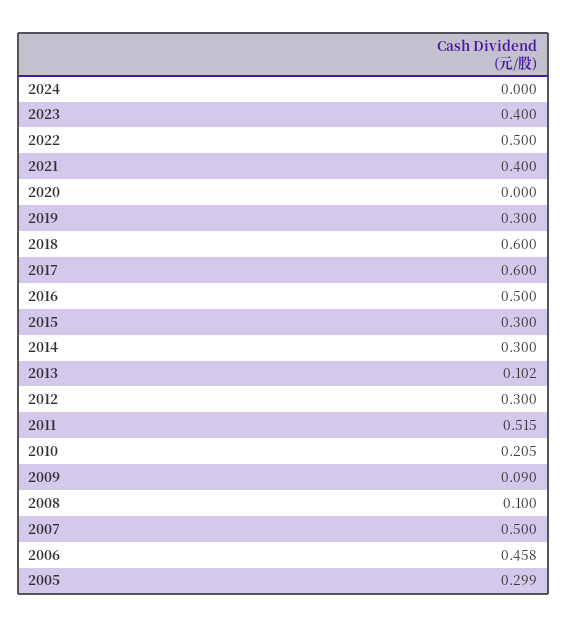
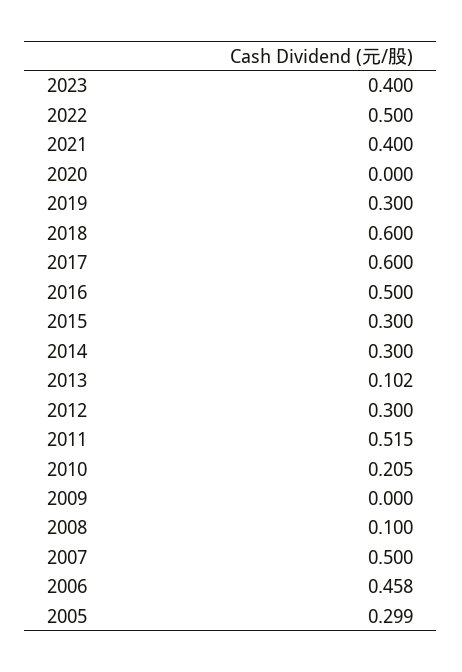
2024: 0 -> none
2009: 0.09 -> 0

